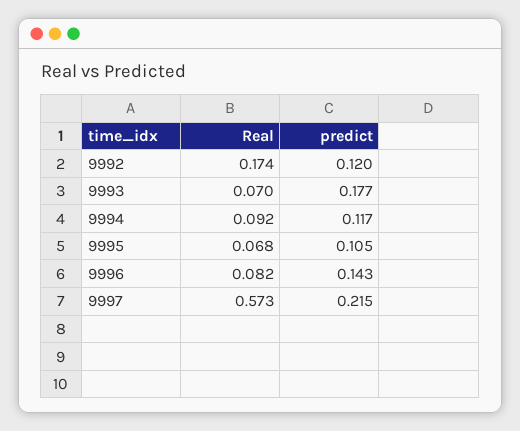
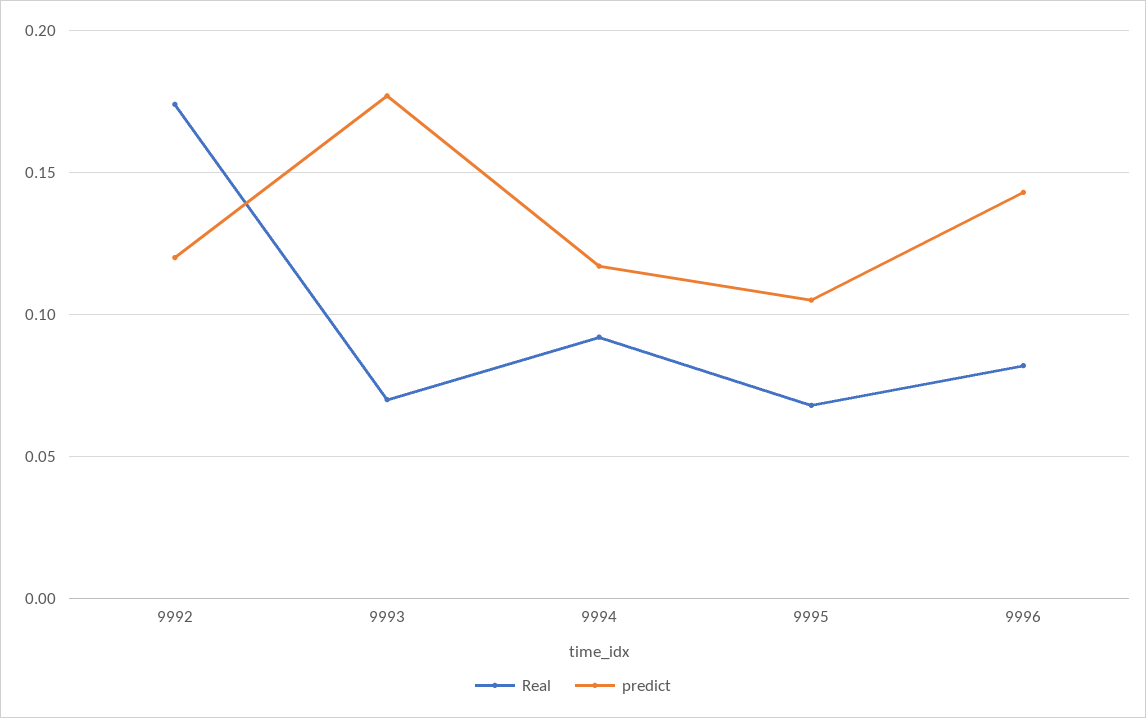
Real, 9997: 0.573 -> none
predict, 9997: 0.215 -> none

